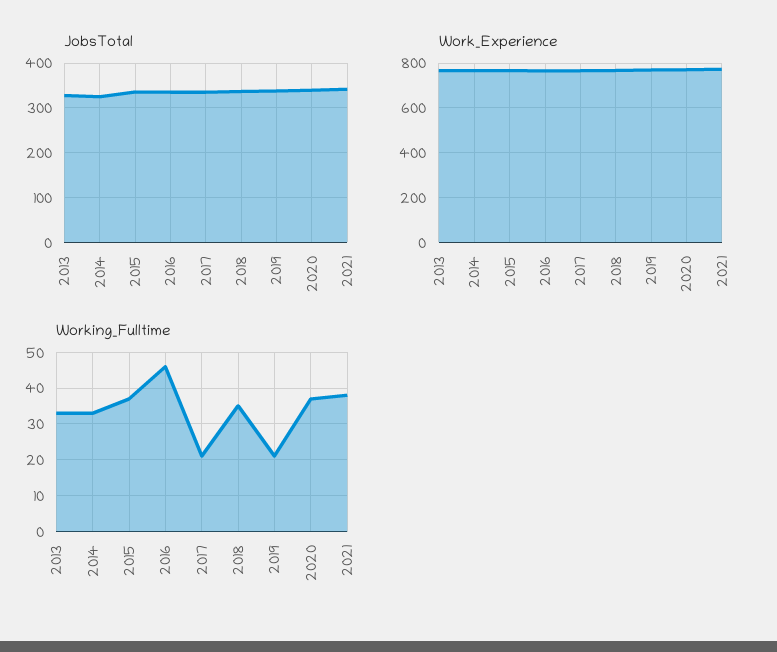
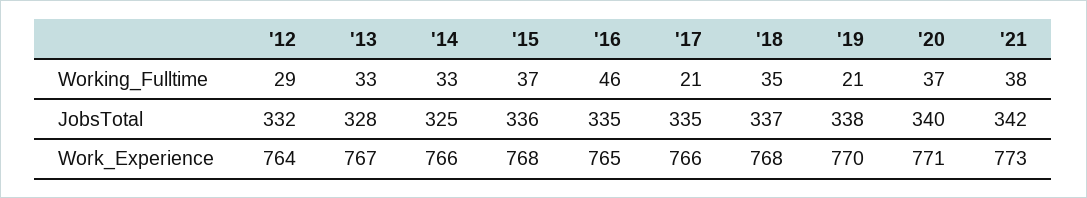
Working_Fulltime, '12: none -> 29
JobsTotal, '12: none -> 332
Work_Experience, '12: none -> 764

